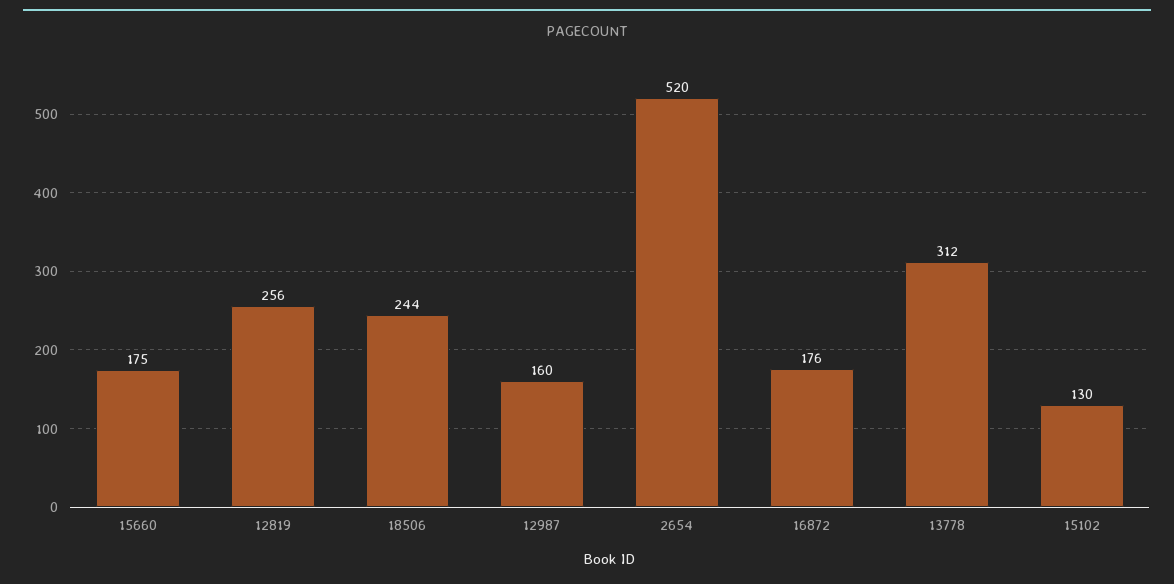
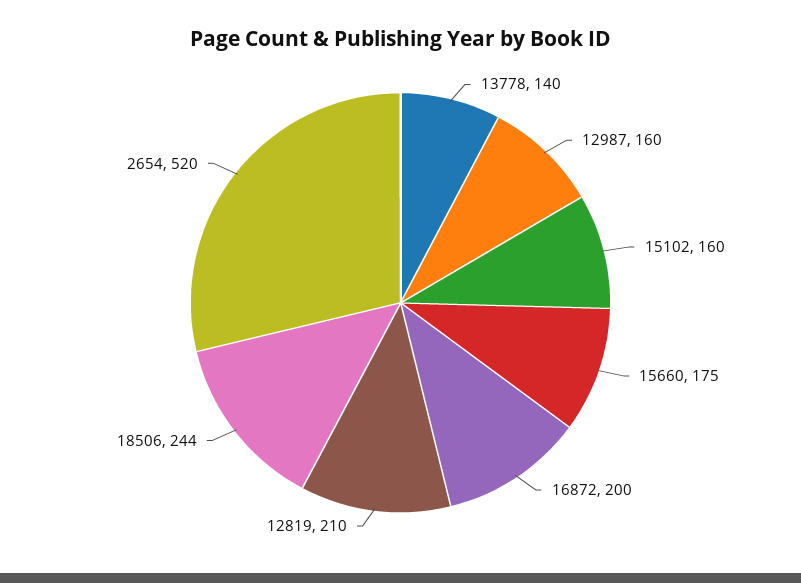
12819: 256 -> 210
16872: 176 -> 200
13778: 312 -> 140
15102: 130 -> 160

